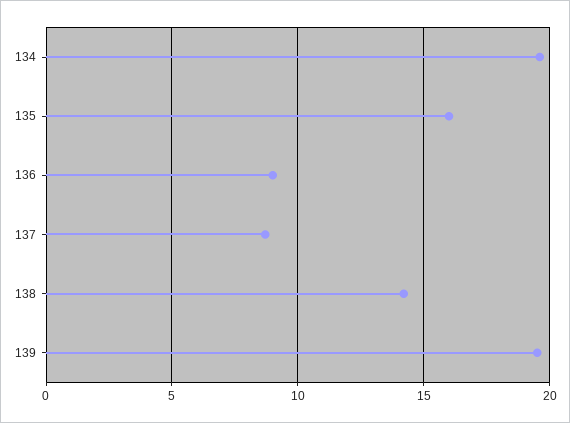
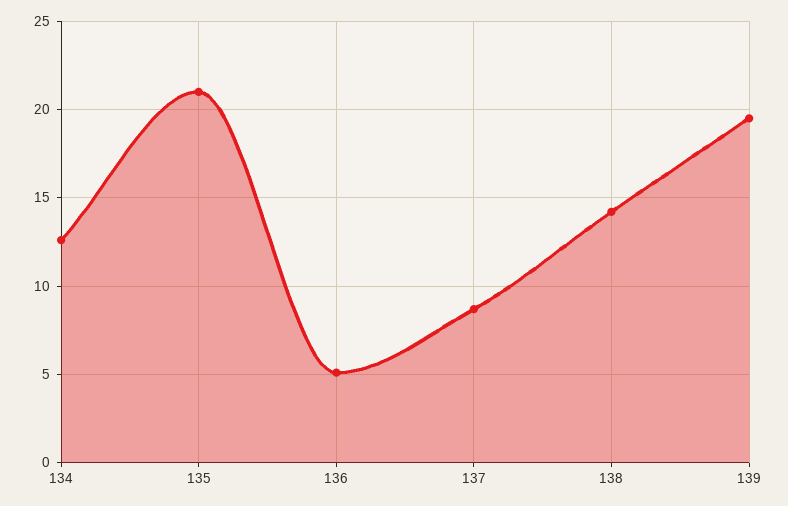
134: 19.5 -> 12.5
135: 16 -> 21
136: 9 -> 5

